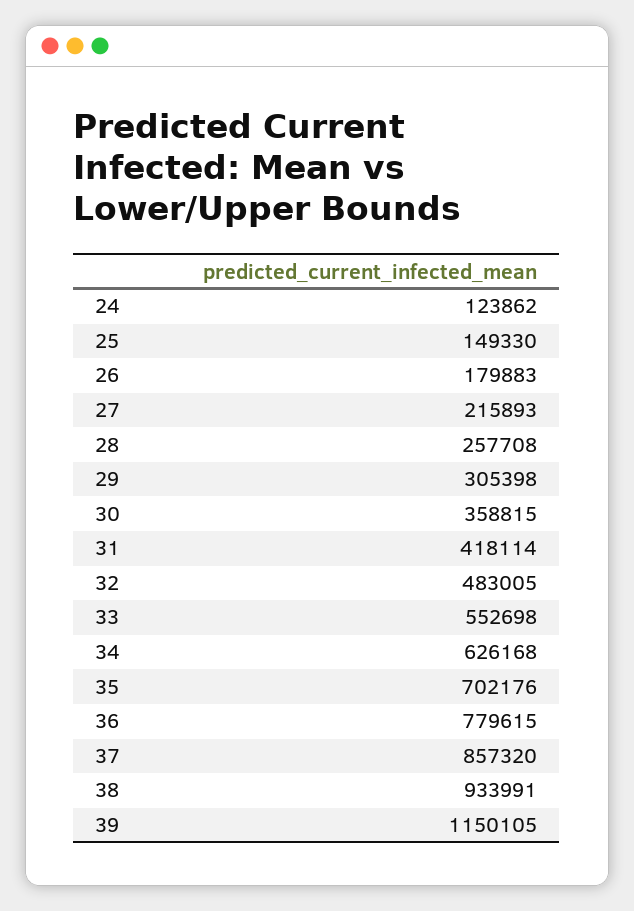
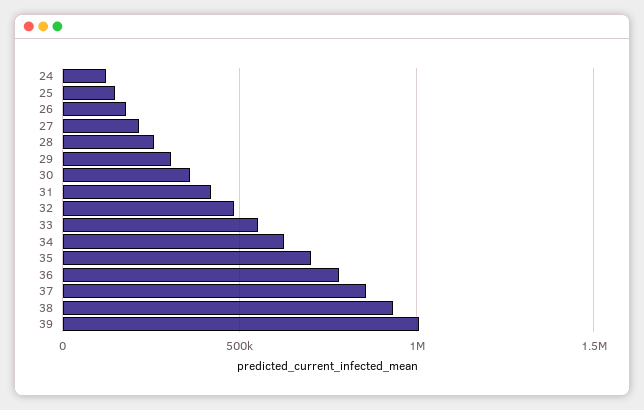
39: 1150105 -> 1000000

